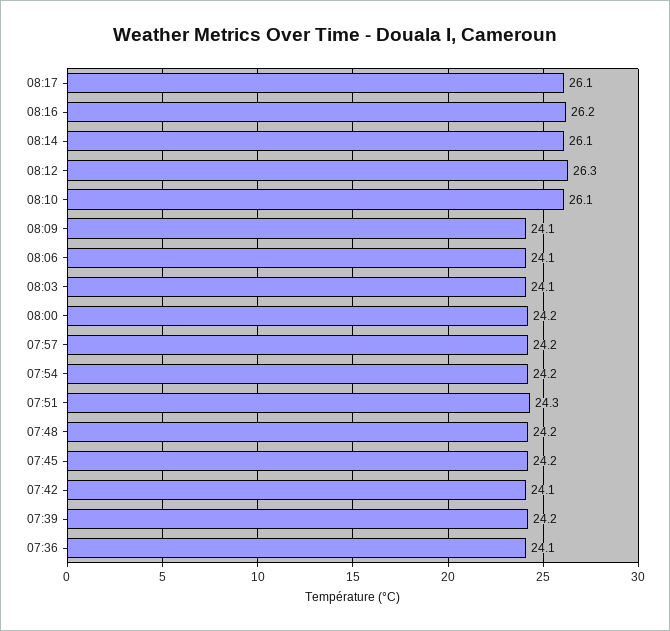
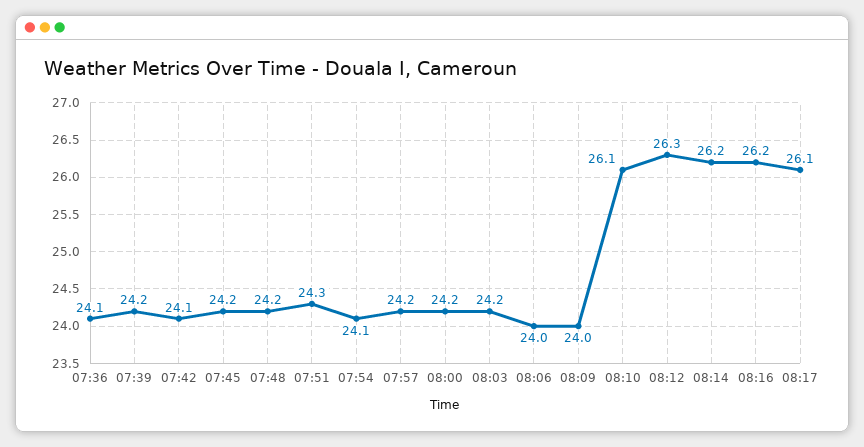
08:14: 26.1 -> 26.2
08:09: 24.1 -> 24
08:06: 24.1 -> 24
08:03: 24.1 -> 24.2
07:54: 24.2 -> 24.1

